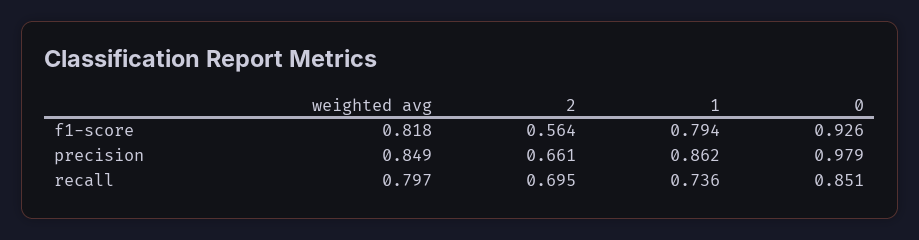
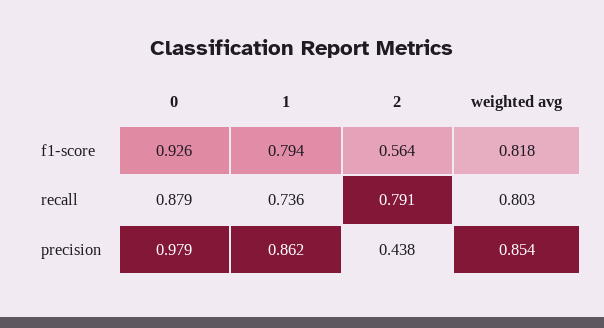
weighted avg, precision: 0.849 -> 0.854
2, precision: 0.661 -> 0.438
weighted avg, recall: 0.797 -> 0.803
2, recall: 0.695 -> 0.791
0, recall: 0.851 -> 0.879

